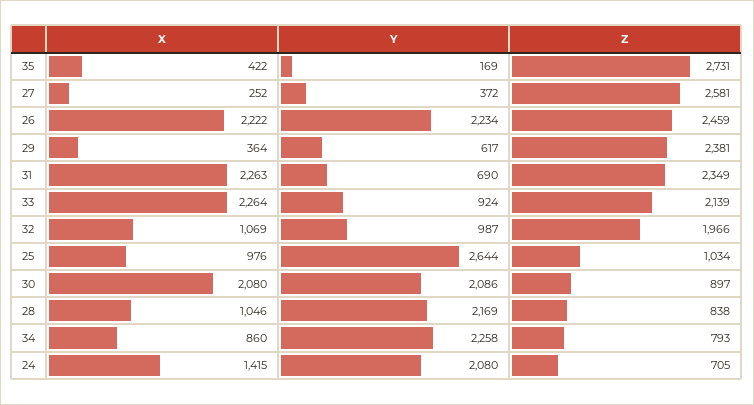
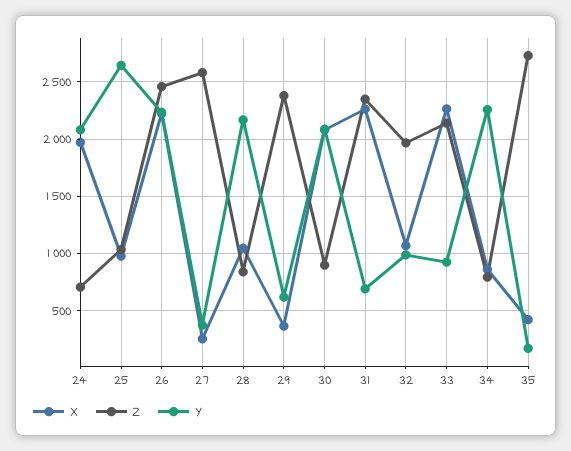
X, 24: 1415 -> 2000

